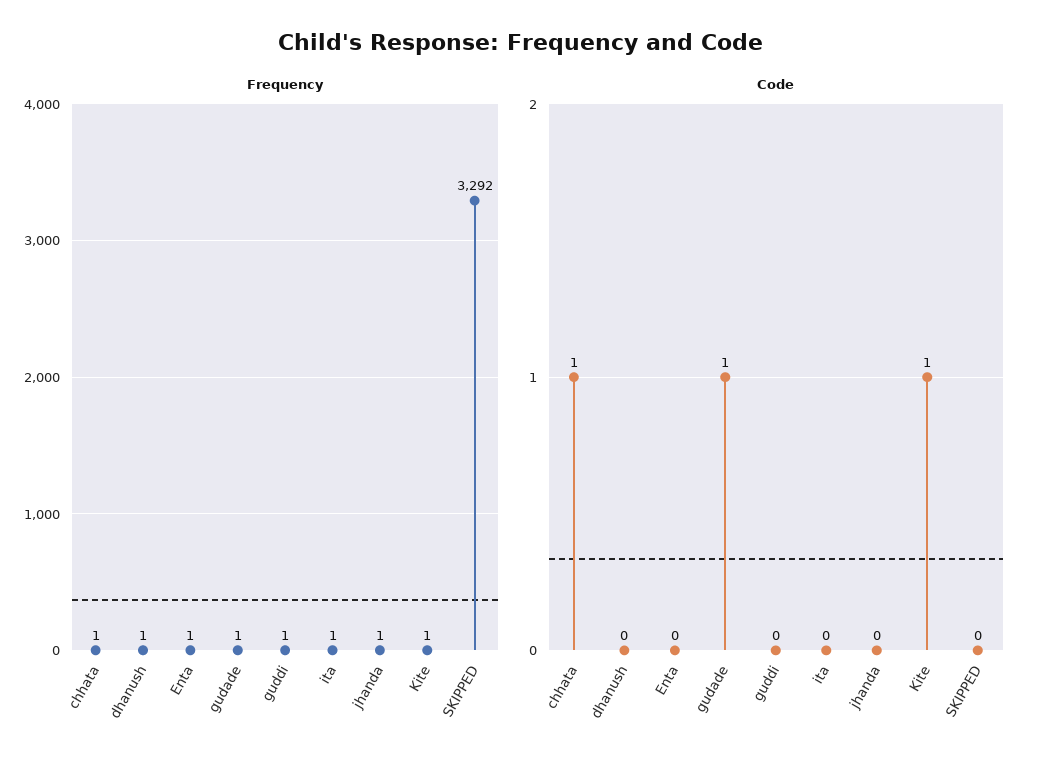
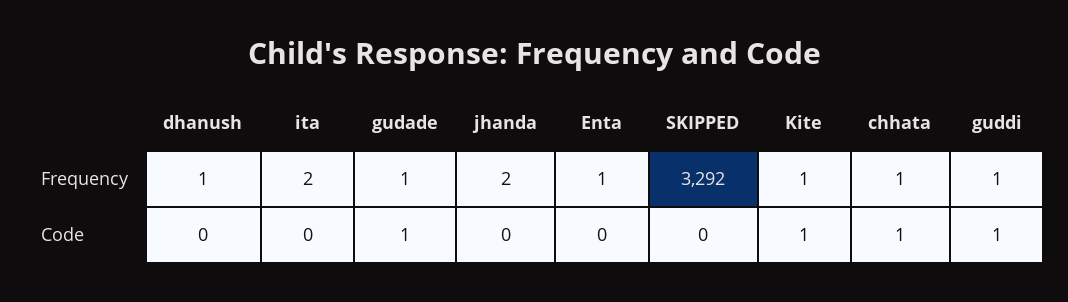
Frequency, ita: 1 -> 2
Frequency, jhanda: 1 -> 2
Code, guddi: 0 -> 1

